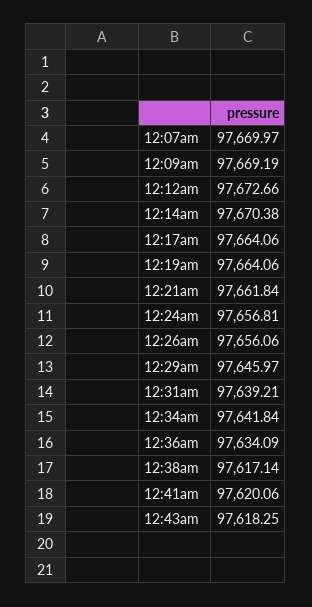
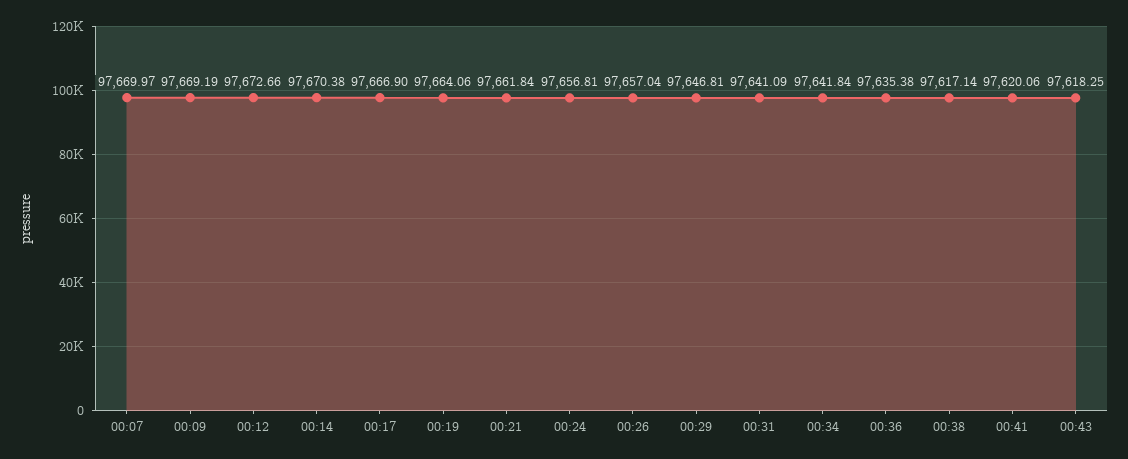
12:17am: 97664.06 -> 97666.9
12:26am: 97656.06 -> 97657.04
12:29am: 97645.97 -> 97646.81
12:31am: 97639.21 -> 97641.09
12:36am: 97634.09 -> 97635.38

